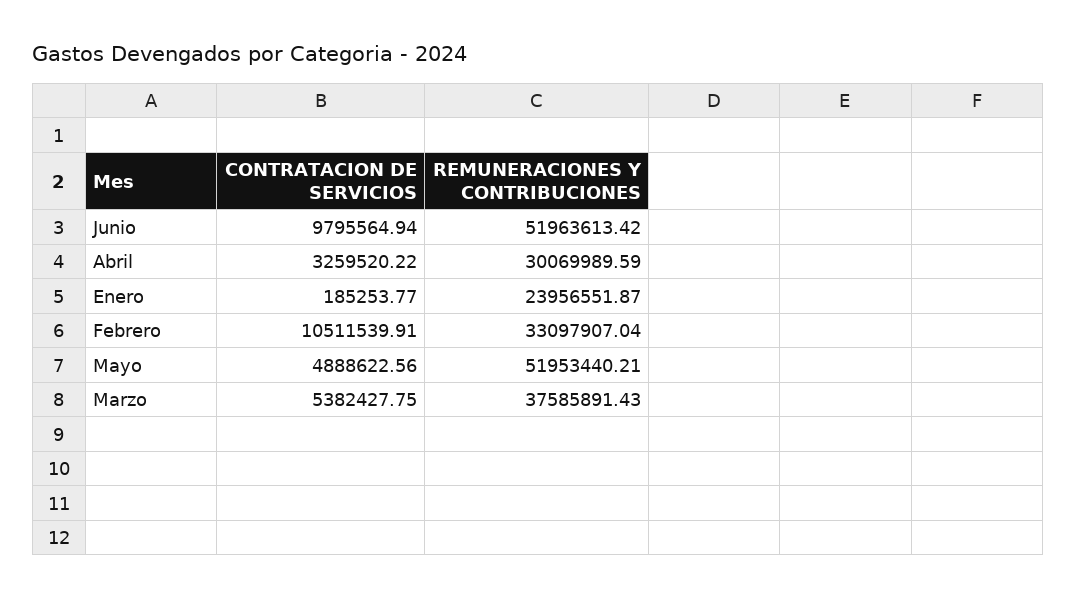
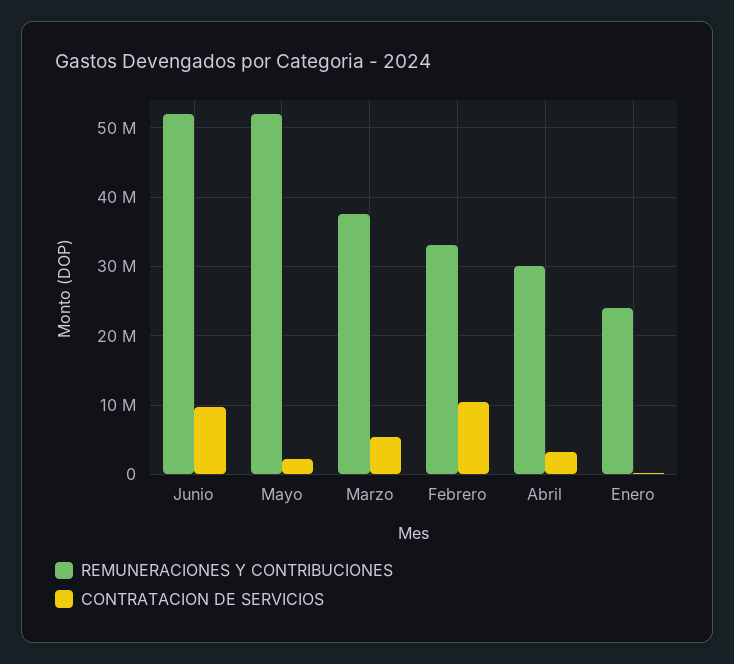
CONTRATACION DE SERVICIOS, Mayo: 4888622.56 -> 2000000

